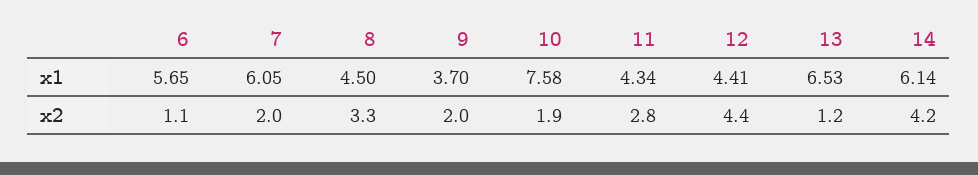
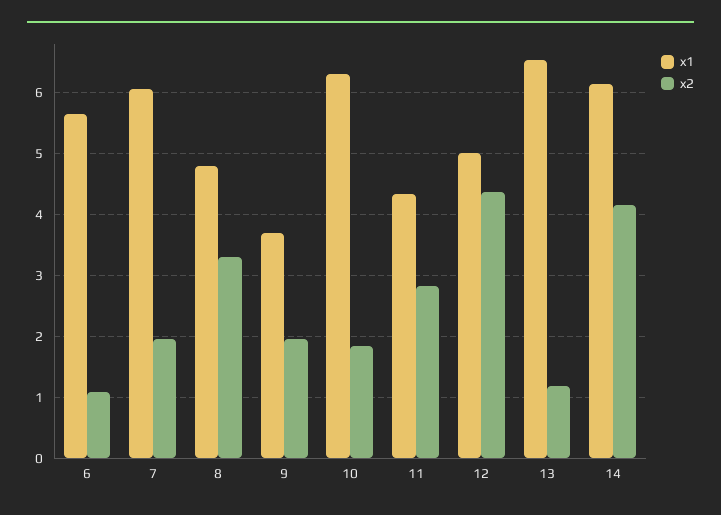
x1, 8: 4.5 -> 4.8
x1, 10: 7.58 -> 6.3
x1, 12: 4.41 -> 5

